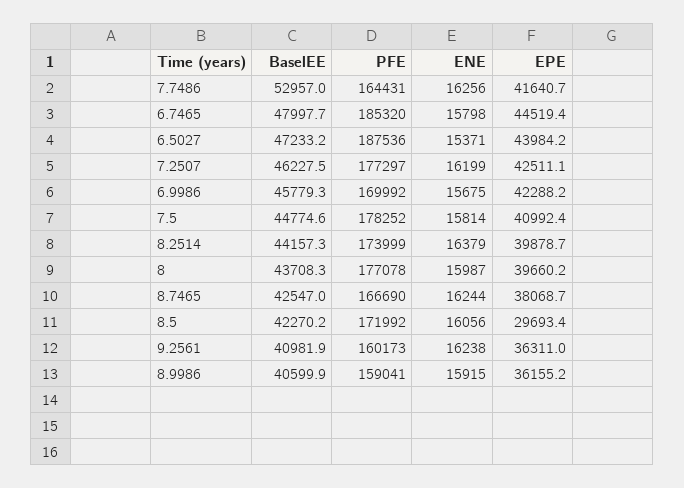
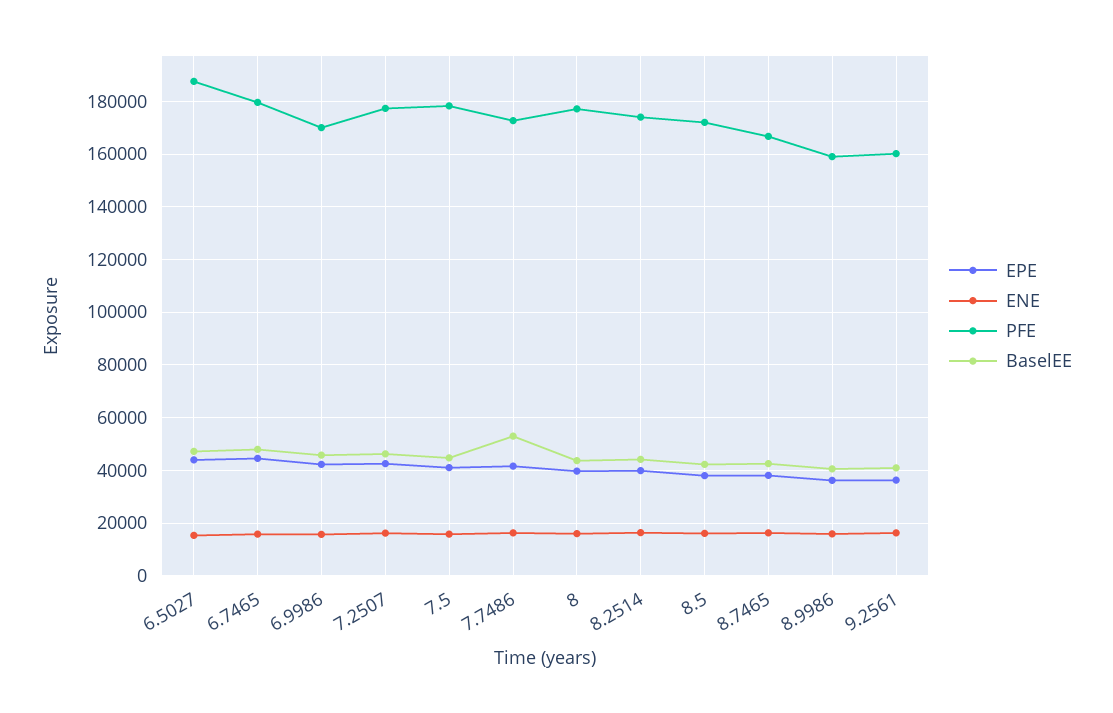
PFE, 7.7486: 164431 -> 172500
PFE, 6.7465: 185320 -> 180000
EPE, 8.5: 29693.4 -> 37500

